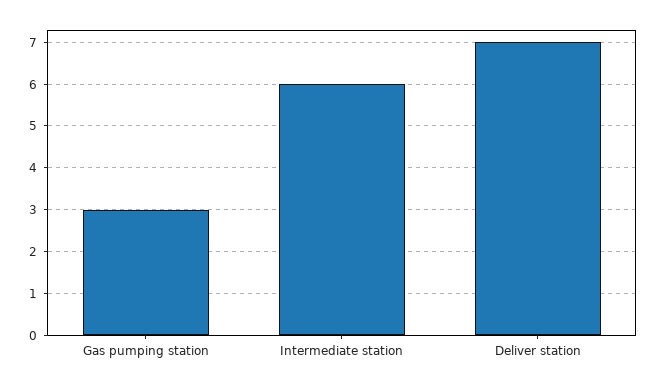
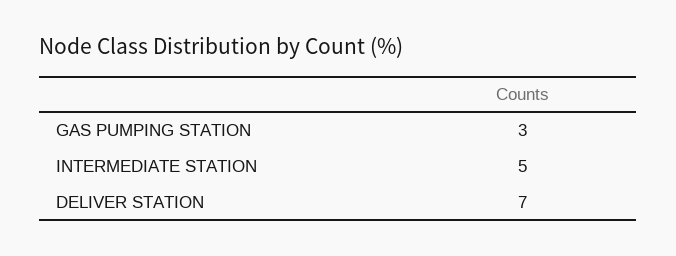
Intermediate station: 6 -> 5

